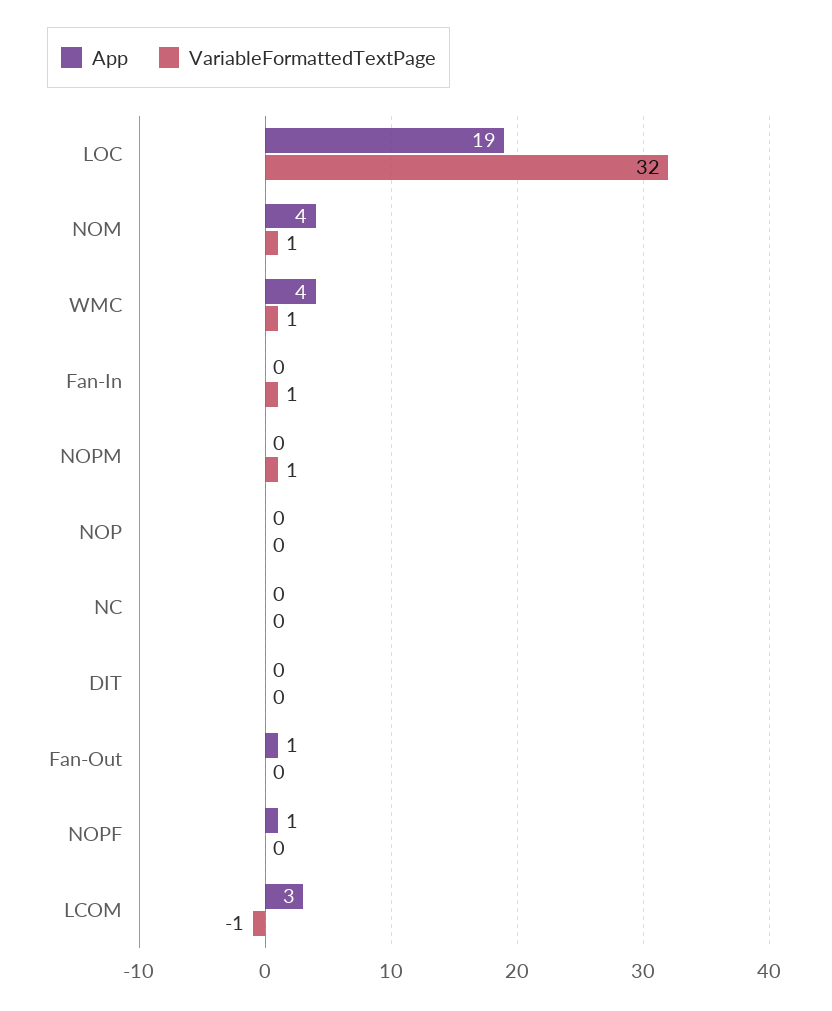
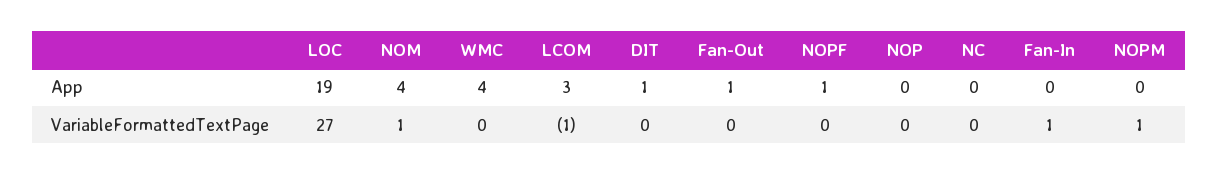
VariableFormattedTextPage, LOC: 32 -> 27
VariableFormattedTextPage, WMC: 1 -> 0
App, DIT: 0 -> 1

